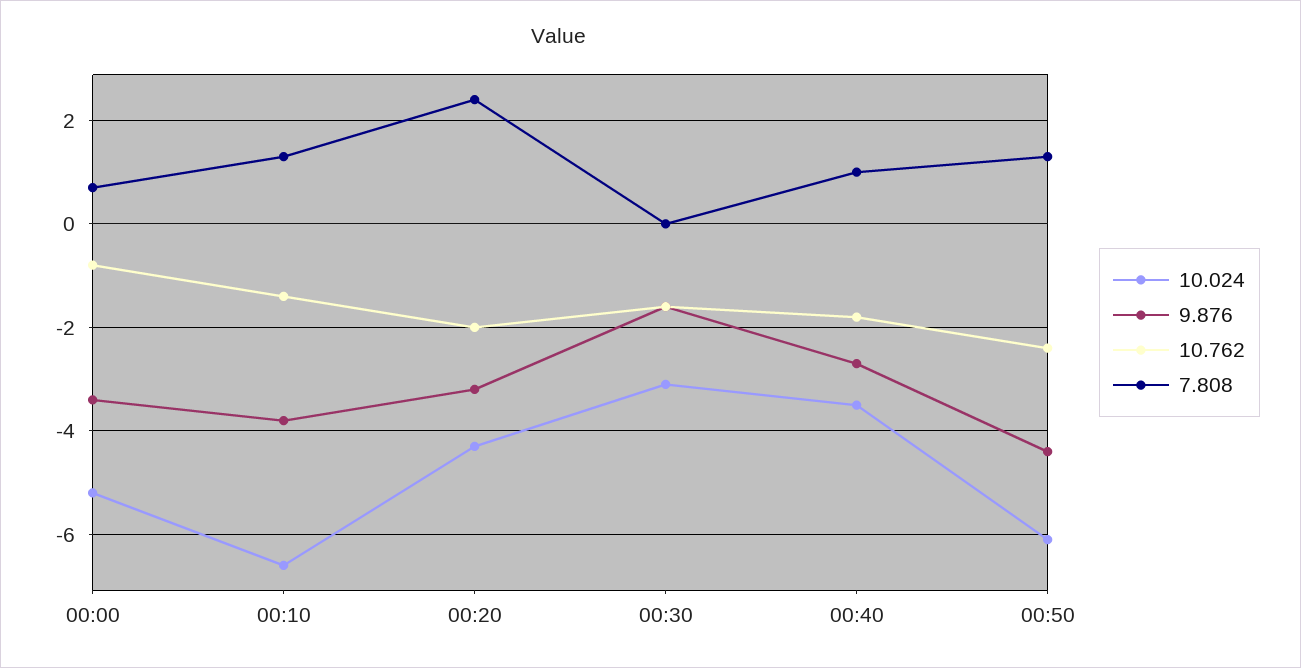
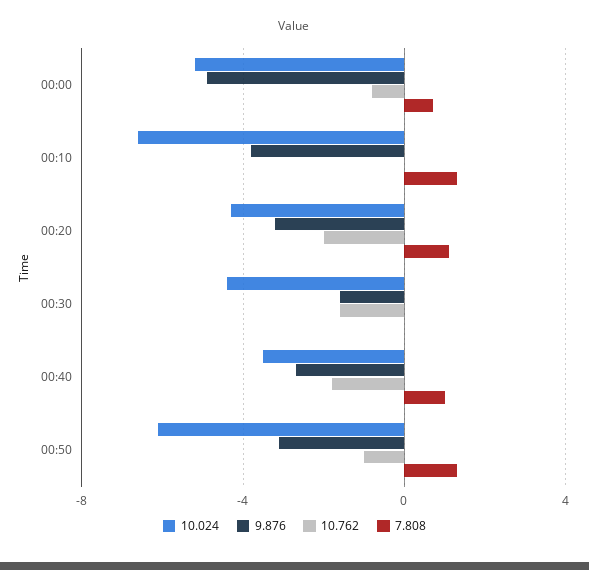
9.876, 00:00: -3.5 -> -5
10.762, 00:10: -1.5 -> 0
7.808, 00:20: 2.5 -> 1
10.024, 00:30: -3 -> -4.5
9.876, 00:50: -4.5 -> -3
10.762, 00:50: -2.5 -> -1

